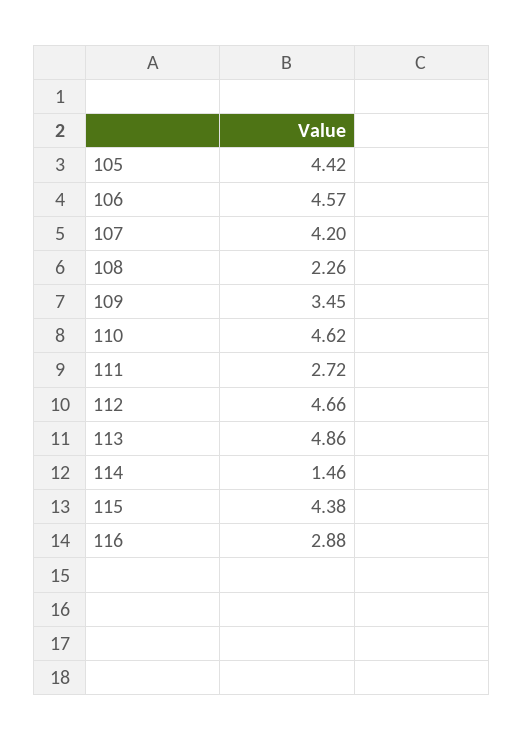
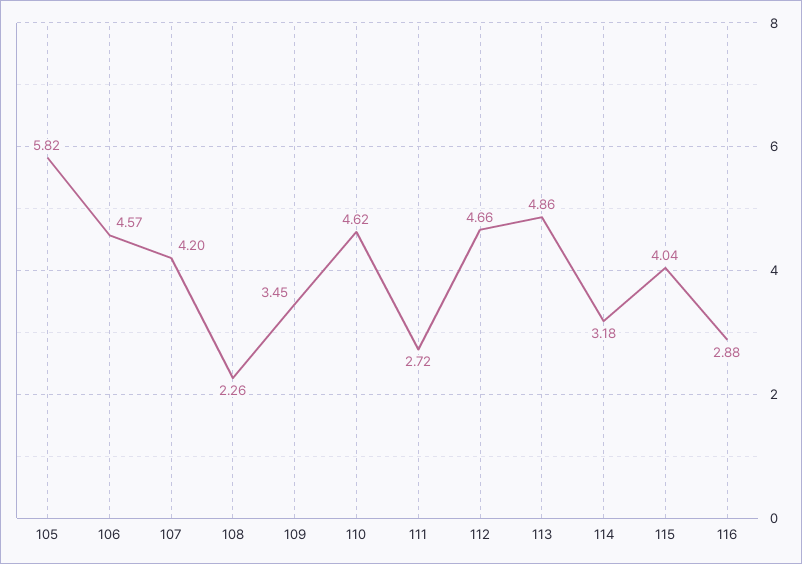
105: 4.42 -> 5.82
114: 1.46 -> 3.18
115: 4.38 -> 4.04

